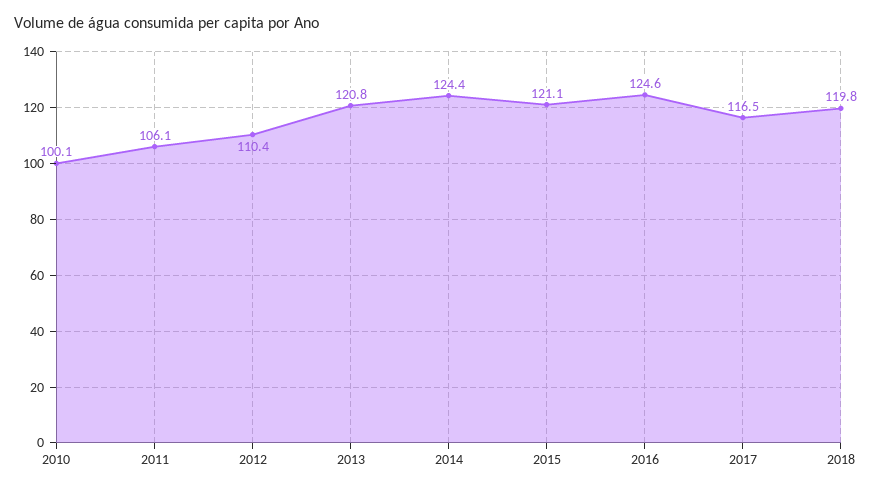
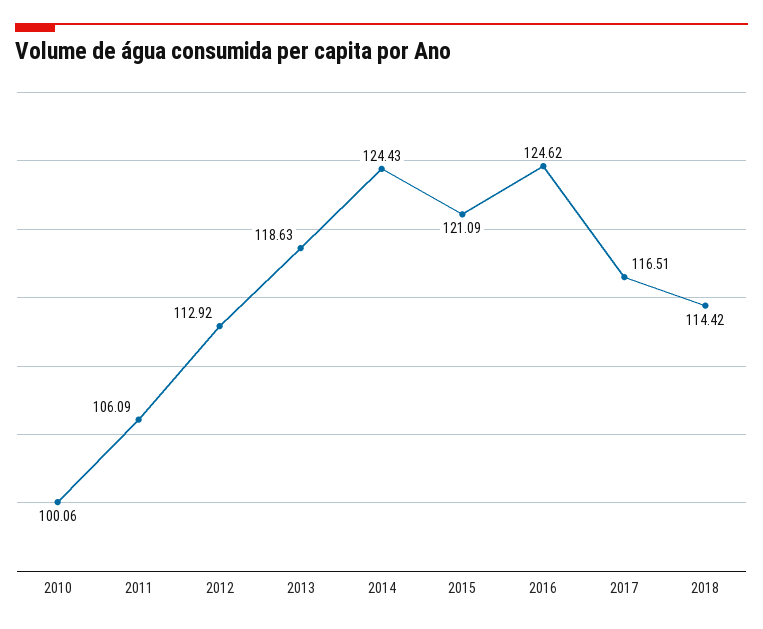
2012: 110.4 -> 112.92
2013: 120.8 -> 118.63
2018: 119.8 -> 114.42

